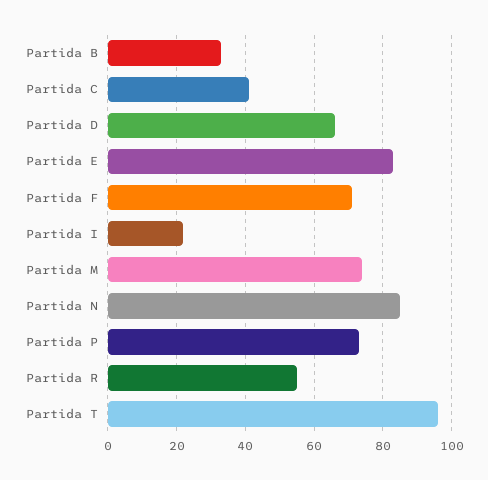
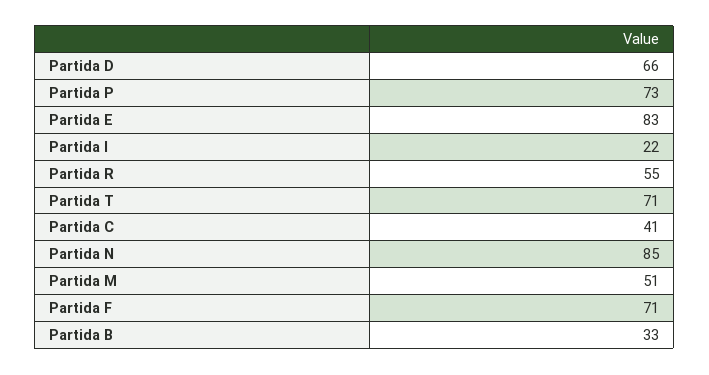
Partida M: 75 -> 51
Partida T: 95 -> 71

